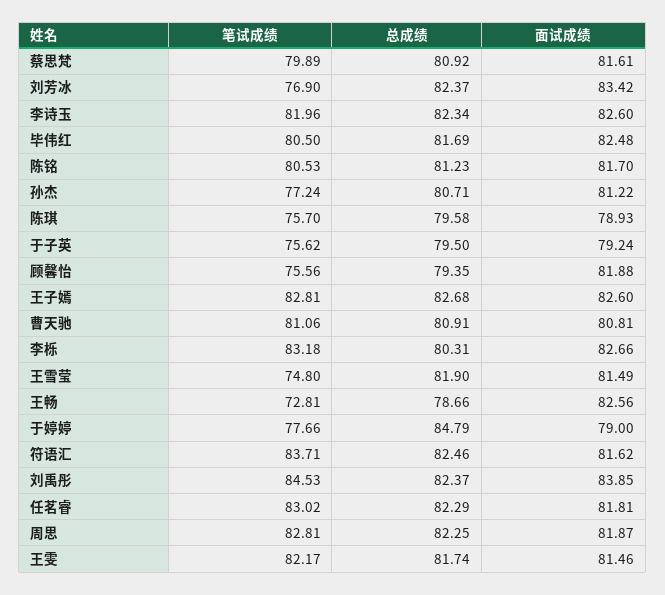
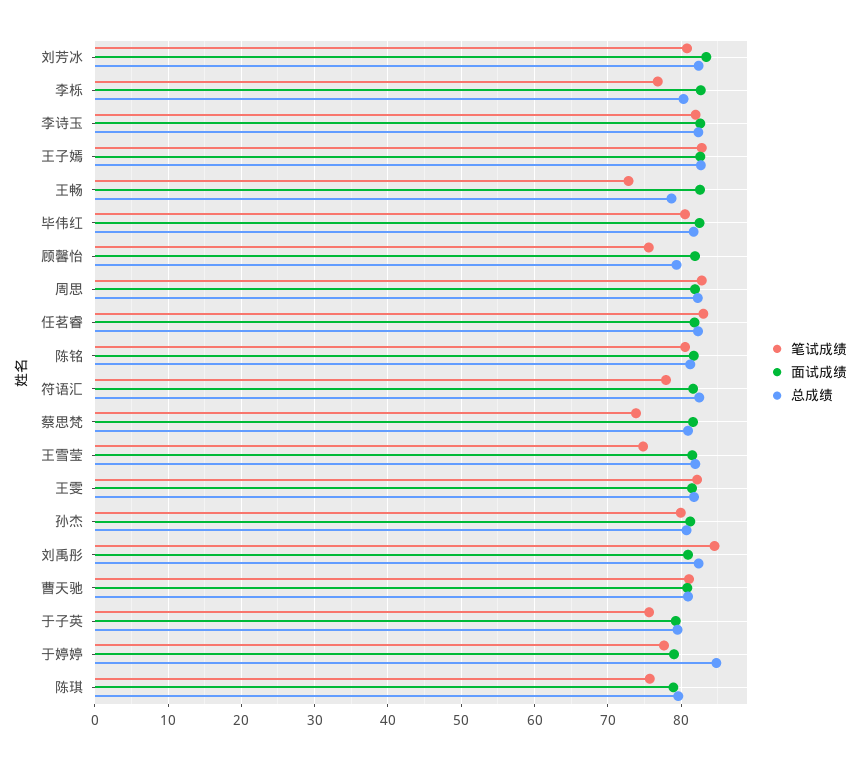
笔试成绩, 蔡思梵: 79.89 -> 74
笔试成绩, 刘芳冰: 76.9 -> 81
笔试成绩, 孙杰: 77.24 -> 80
笔试成绩, 李栎: 83.18 -> 77
笔试成绩, 符语汇: 83.71 -> 78
面试成绩, 刘禹彤: 83.85 -> 81

